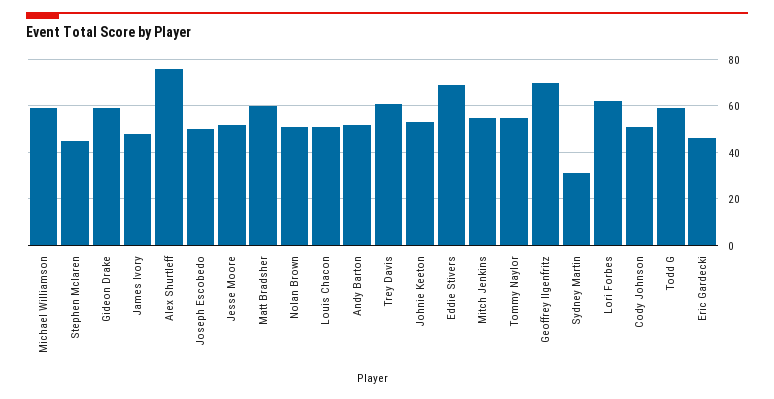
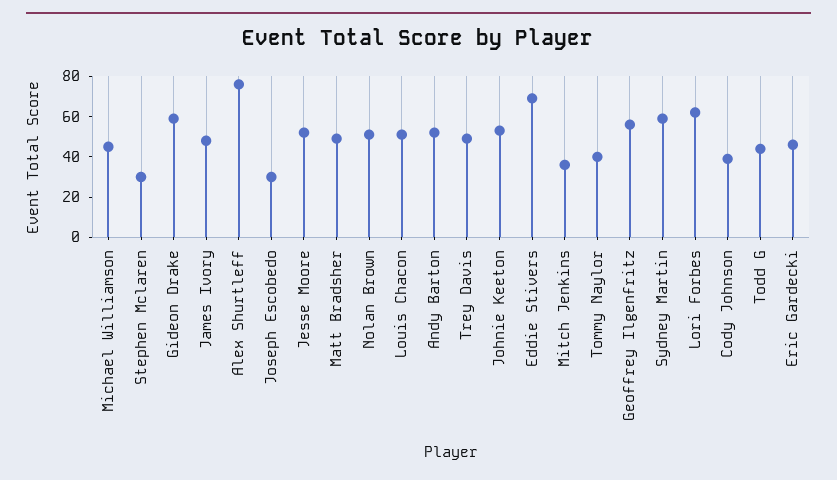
Michael Williamson: 60 -> 45
Stephen Mclaren: 45 -> 30
Joseph Escobedo: 50 -> 30
Matt Bradsher: 60 -> 50
Trey Davis: 60 -> 50
Mitch Jenkins: 55 -> 35
Tommy Naylor: 55 -> 40
Geoffrey Ilgenfritz: 70 -> 55
Sydney Martin: 30 -> 60
Cody Johnson: 50 -> 40
Todd G: 60 -> 45

